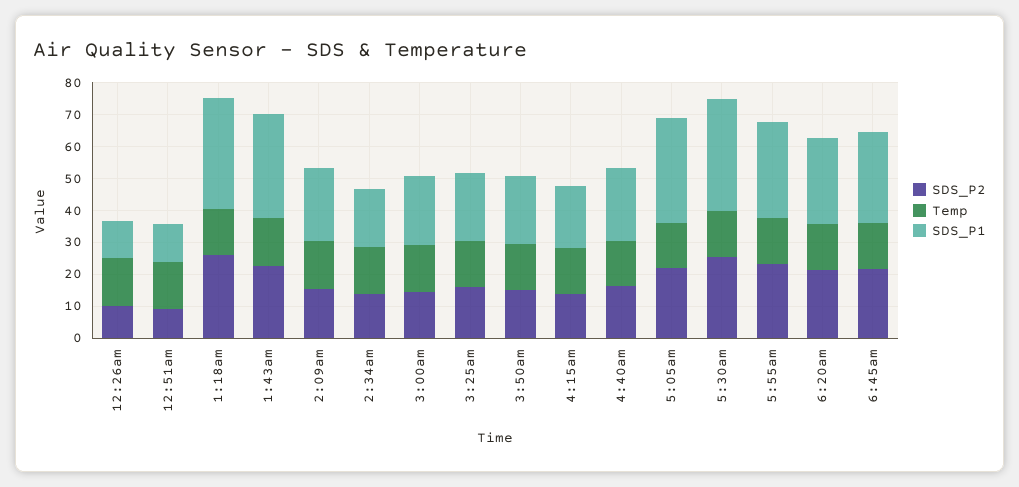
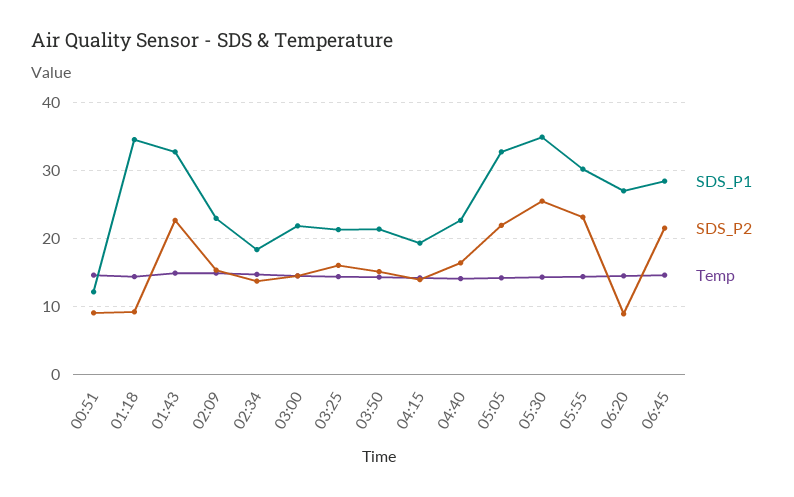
SDS_P2, 12:26am: 10 -> none
Temp, 12:26am: 15 -> none
SDS_P1, 12:26am: 10 -> none
SDS_P2, 1:18am: 25 -> 9
SDS_P2, 6:20am: 20 -> 9

